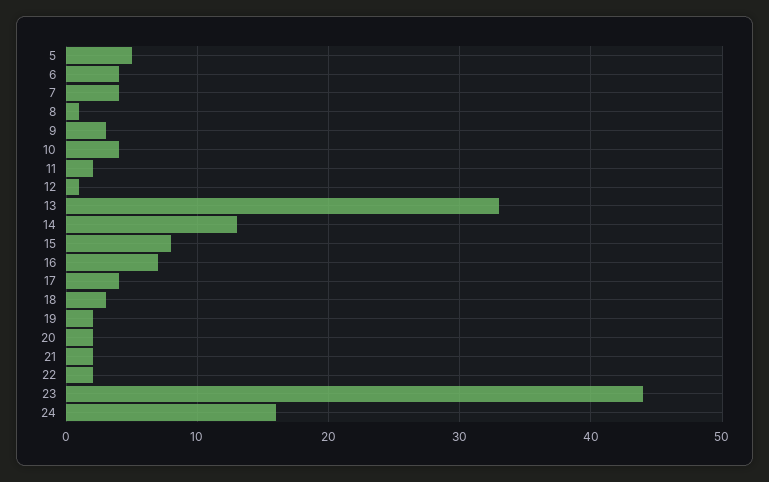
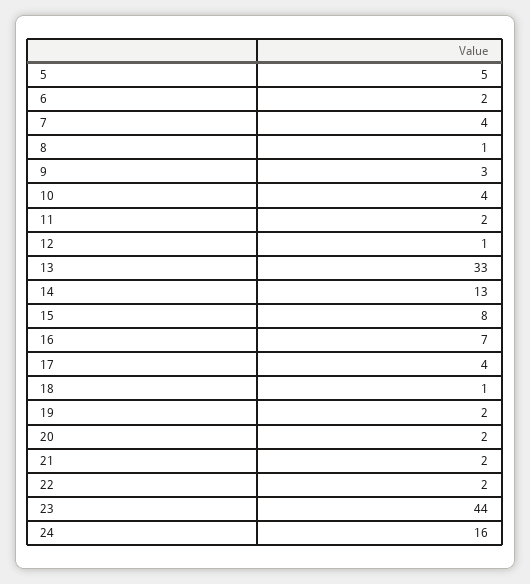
6: 4 -> 2
18: 3 -> 1

